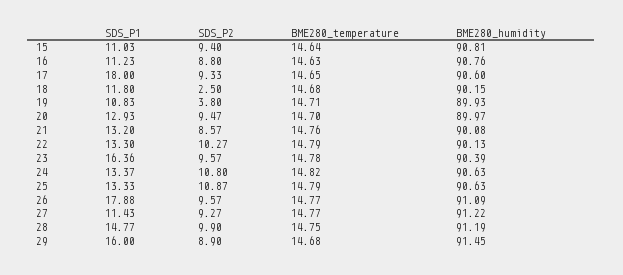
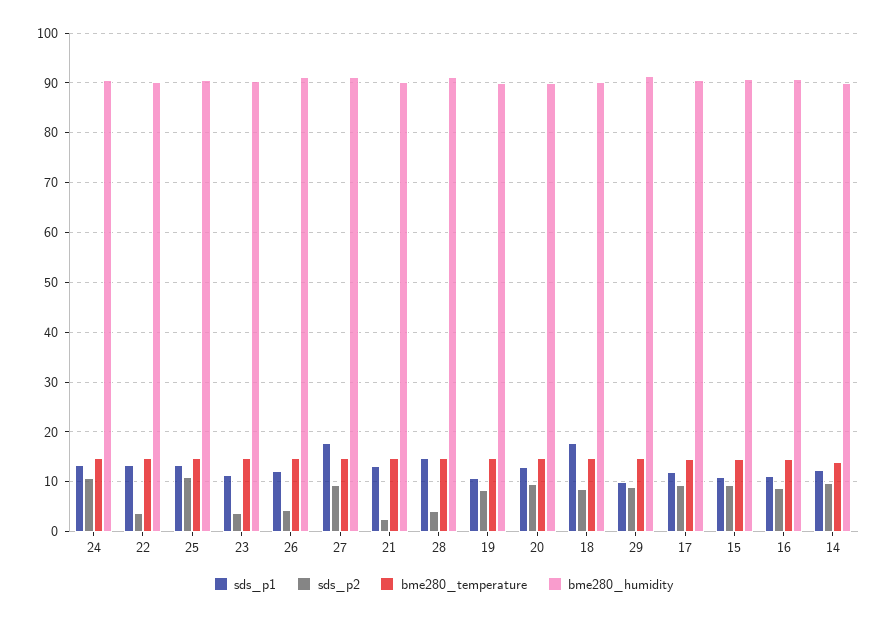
SDS_P1, 17: 18 -> 12
SDS_P1, 18: 11.8 -> 18
SDS_P2, 18: 2.5 -> 8
SDS_P2, 19: 3.8 -> 8
SDS_P2, 21: 8.57 -> 2
SDS_P2, 22: 10.27 -> 4
SDS_P1, 23: 16.36 -> 12
SDS_P2, 23: 9.57 -> 4
SDS_P1, 26: 17.88 -> 12
SDS_P2, 26: 9.57 -> 4
SDS_P1, 27: 11.43 -> 18
SDS_P2, 28: 9.9 -> 4
SDS_P1, 29: 16 -> 10
SDS_P1, 14: none -> 12
SDS_P2, 14: none -> 10
BME280_temperature, 14: none -> 14
BME280_humidity, 14: none -> 90

